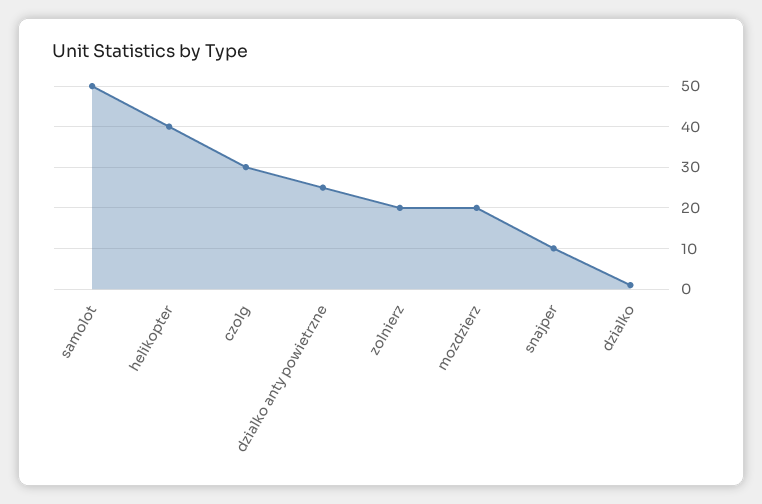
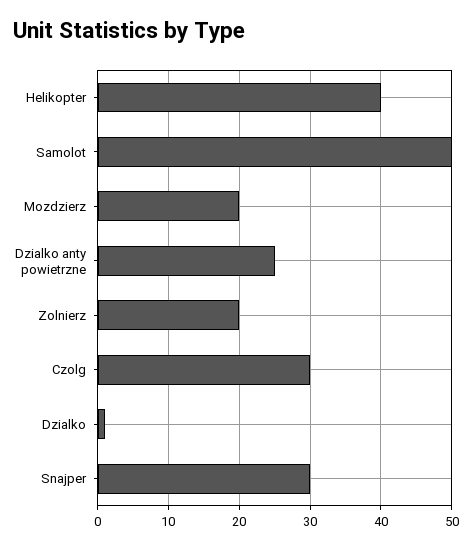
snajper: 10 -> 30

